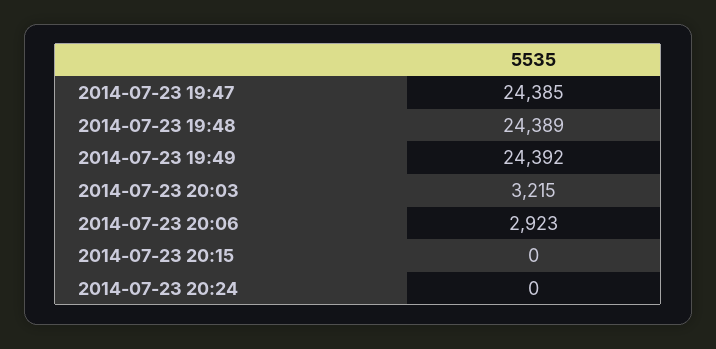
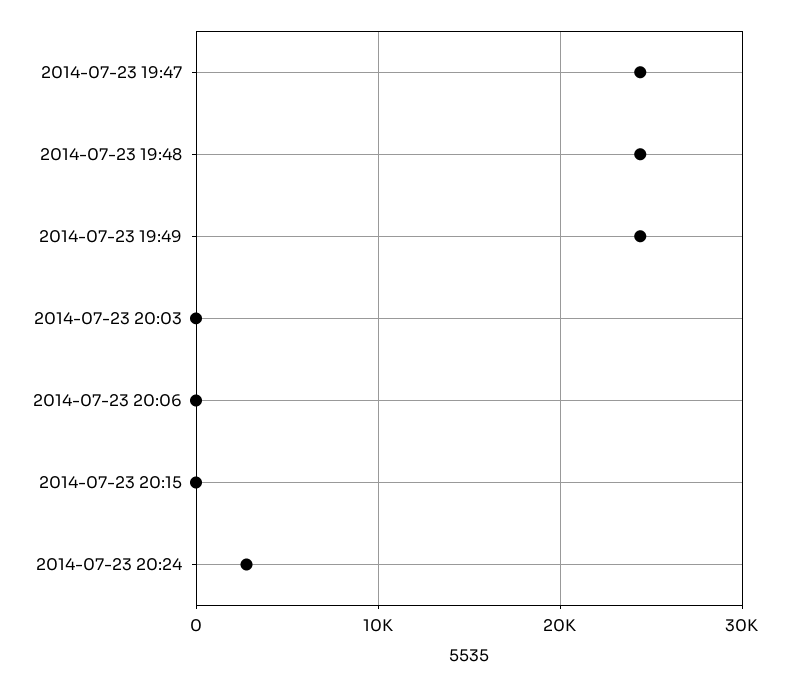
2014-07-23 20:03: 3215 -> 0
2014-07-23 20:06: 2923 -> 0
2014-07-23 20:24: 0 -> 3000

